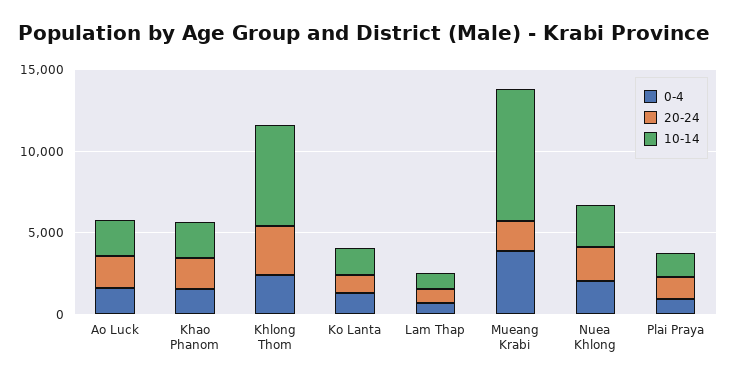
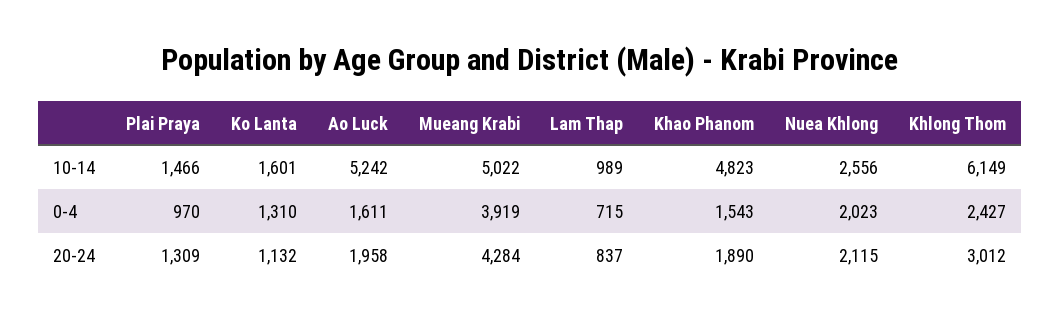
10-14, Ao Luck: 2000 -> 5242
10-14, Khao Phanom: 2000 -> 4823
20-24, Mueang Krabi: 2000 -> 4284
10-14, Mueang Krabi: 8000 -> 5022

